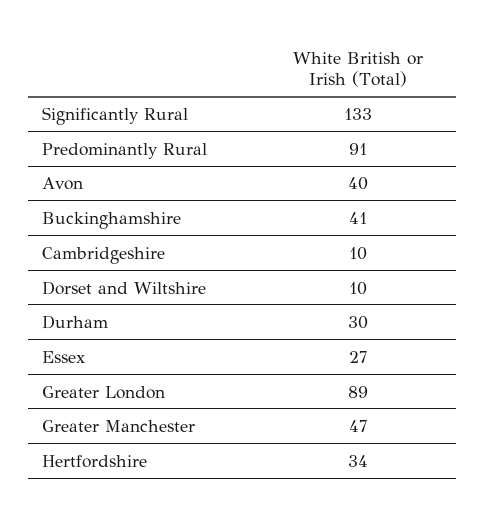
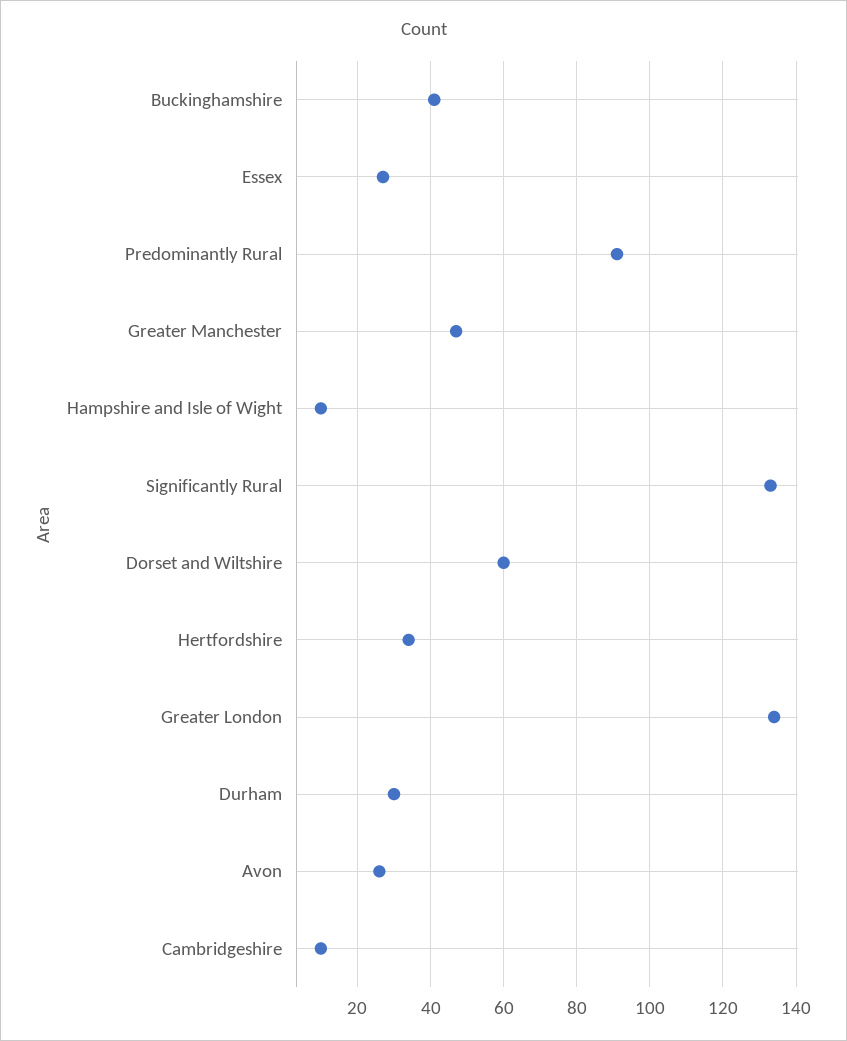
Avon: 40 -> 25
Dorset and Wiltshire: 10 -> 60
Greater London: 89 -> 135
Hampshire and Isle of Wight: none -> 10

